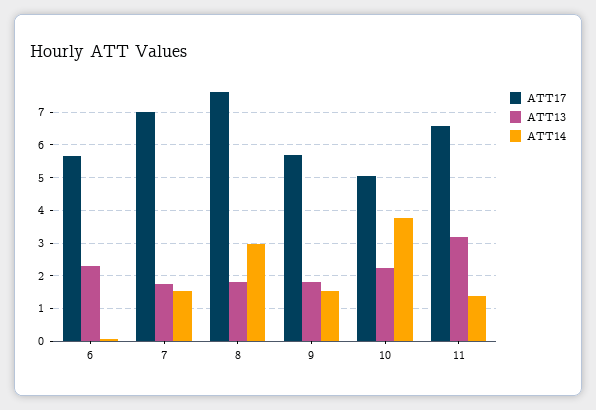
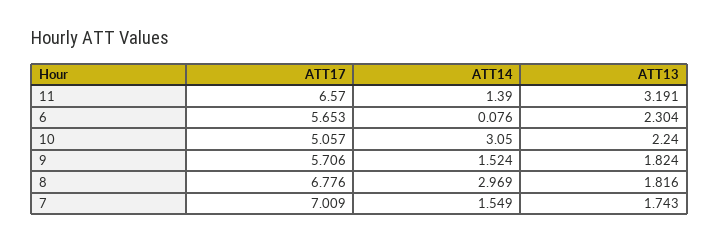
ATT17, 8: 7.6 -> 6.776
ATT14, 10: 3.8 -> 3.05

